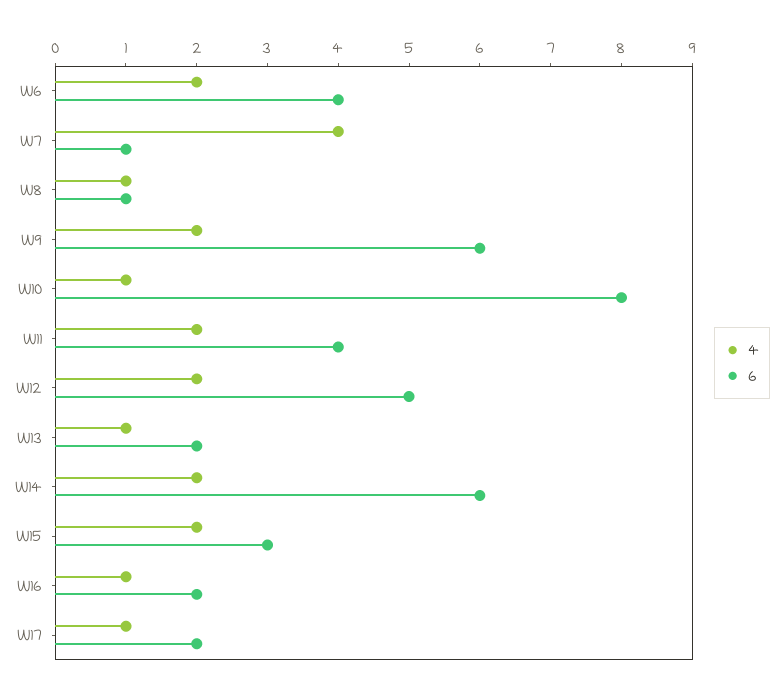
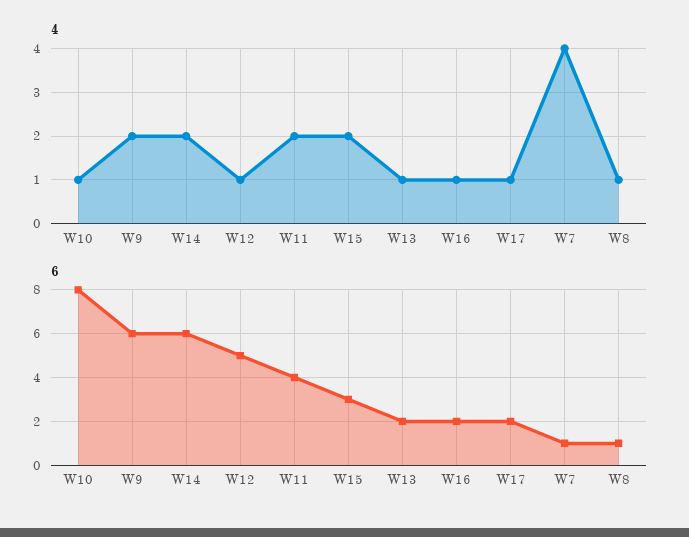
4, W6: 2 -> none
6, W6: 4 -> none
4, W12: 2 -> 1

